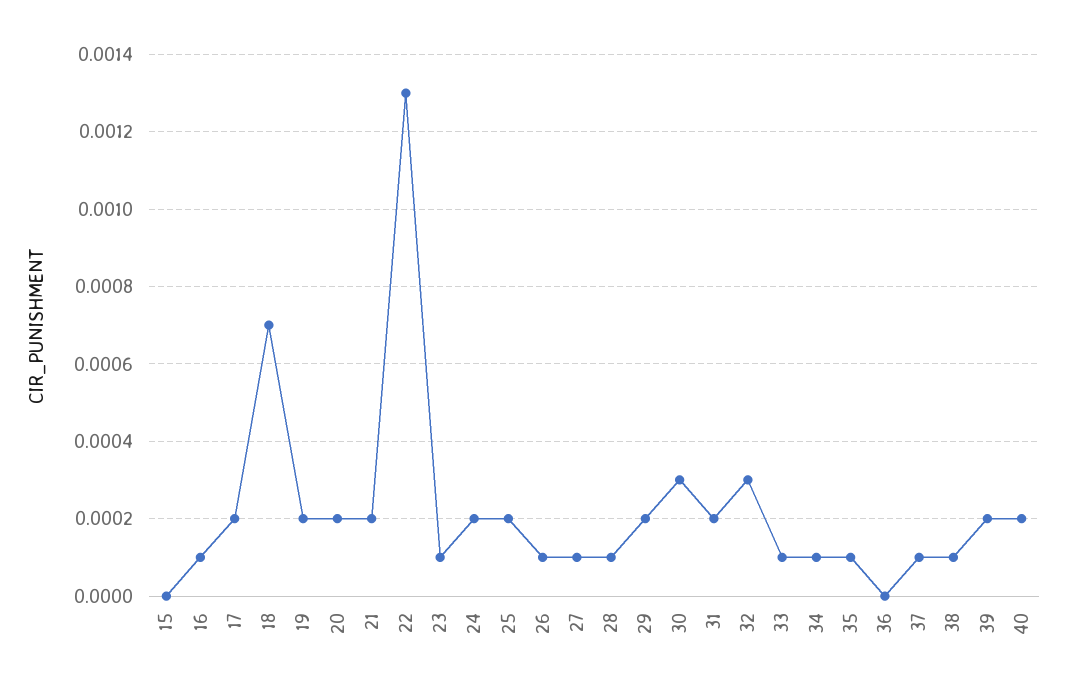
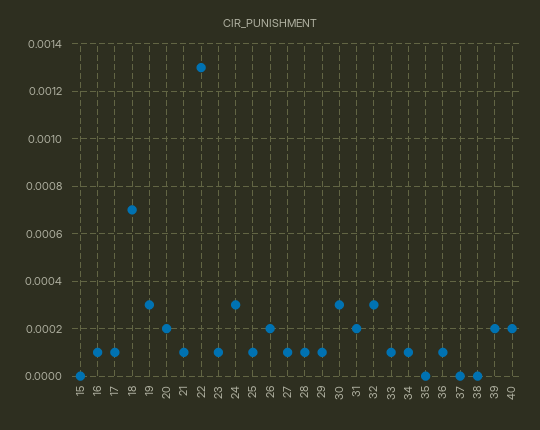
17: 0.0002 -> 0.0001
19: 0.0002 -> 0.0003
21: 0.0002 -> 0.0001
24: 0.0002 -> 0.0003
25: 0.0002 -> 0.0001
26: 0.0001 -> 0.0002
29: 0.0002 -> 0.0001
35: 0.0001 -> 0
36: 0 -> 0.0001
37: 0.0001 -> 0
38: 0.0001 -> 0

